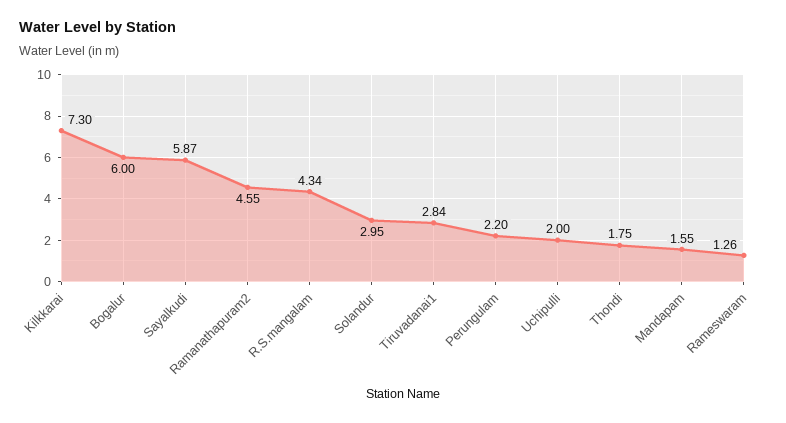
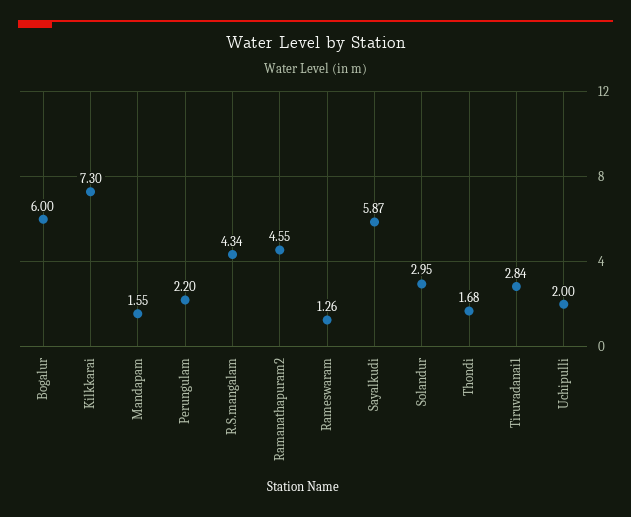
Thondi: 1.75 -> 1.68

